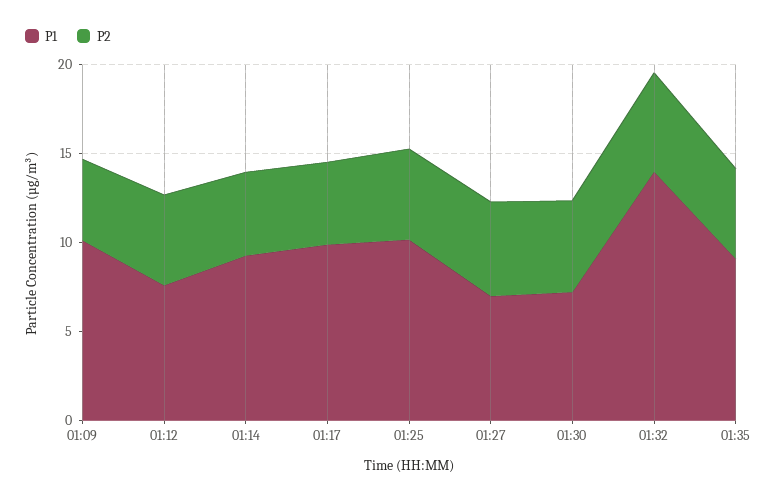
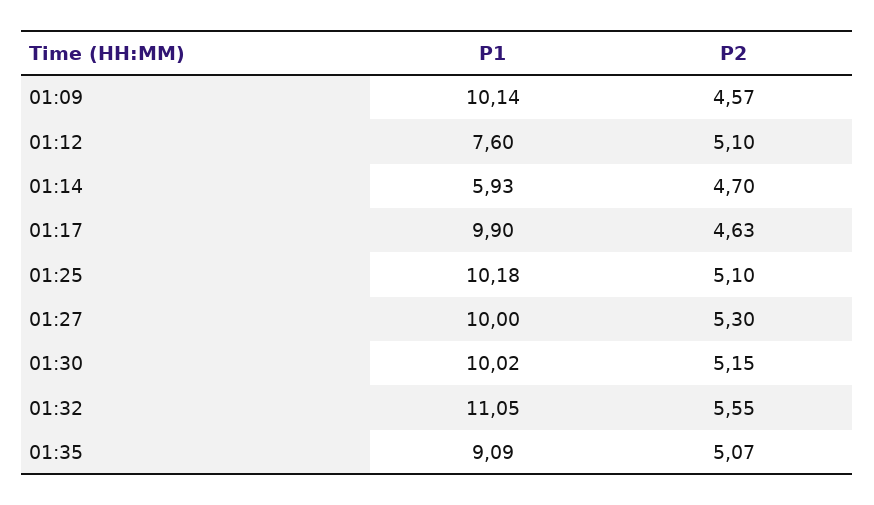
P1, 01:14: 9 -> 5.93
P1, 01:27: 7 -> 10
P1, 01:30: 7 -> 10.02
P1, 01:32: 14 -> 11.05

